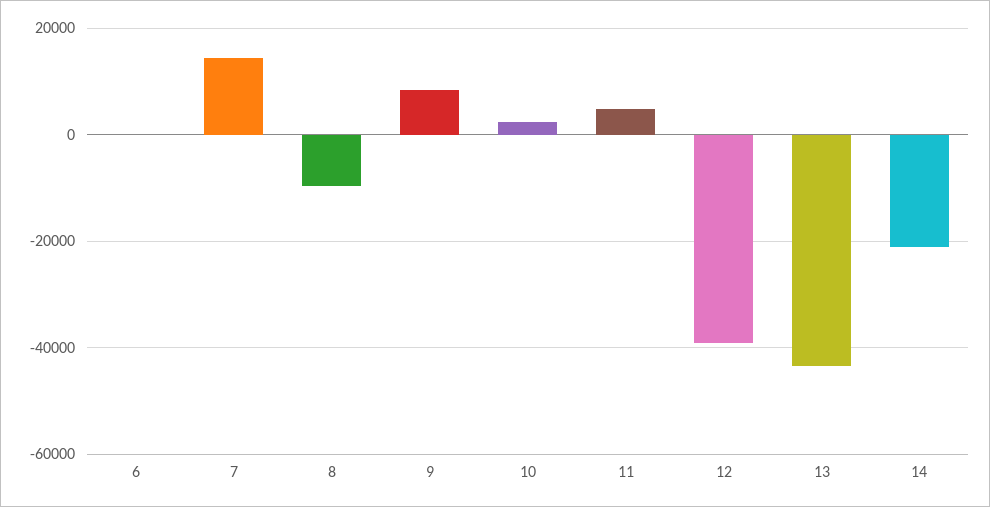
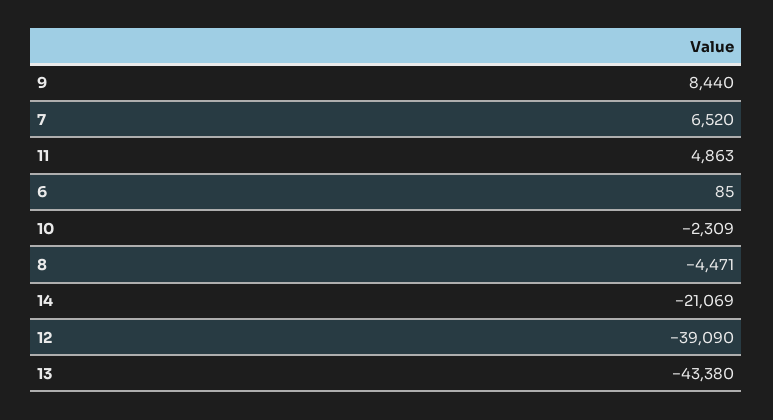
7: 14000 -> 6520
8: -10000 -> -4471
10: 2000 -> -2309

